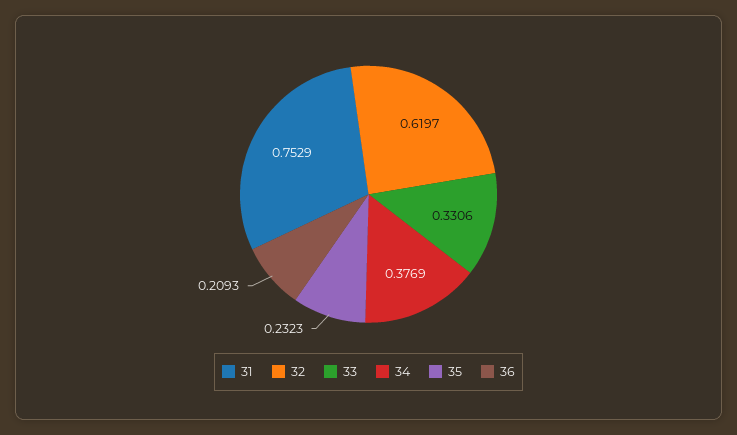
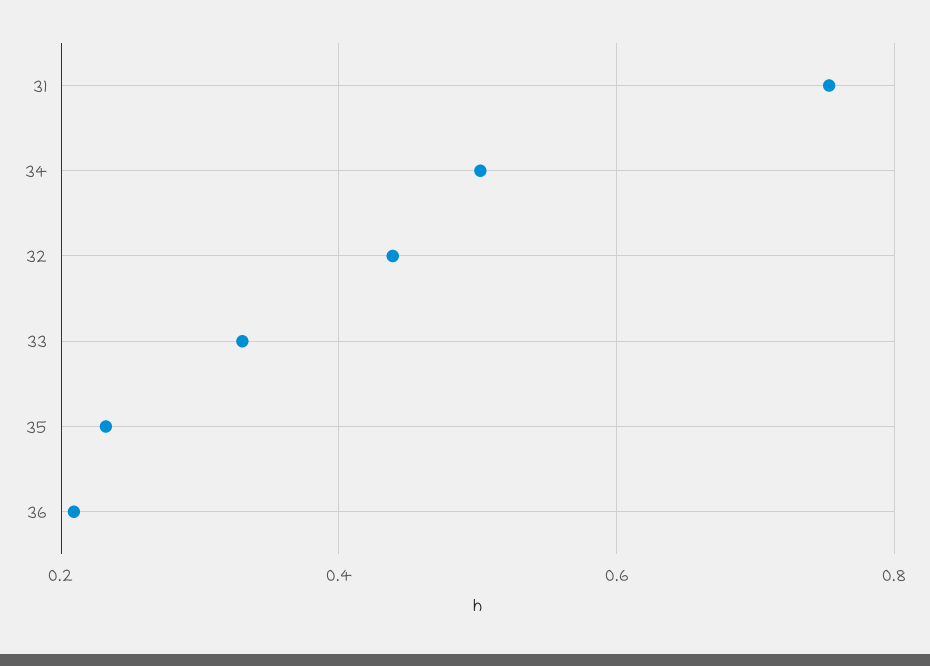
32: 0.6197 -> 0.44
34: 0.3769 -> 0.5

